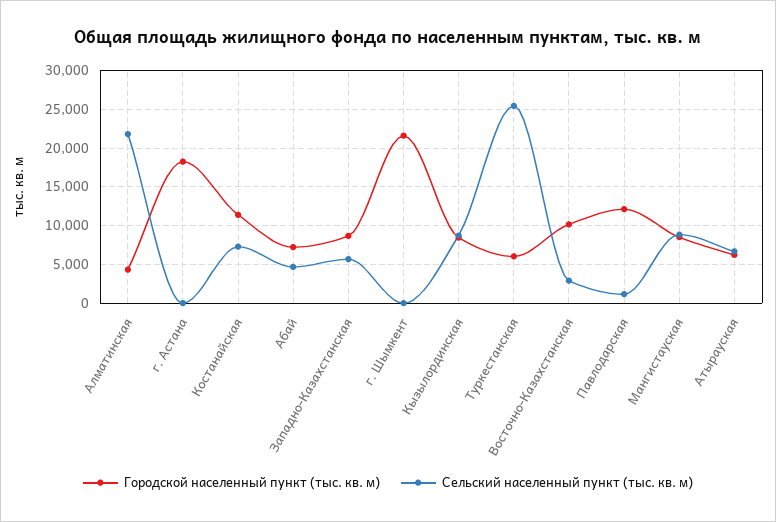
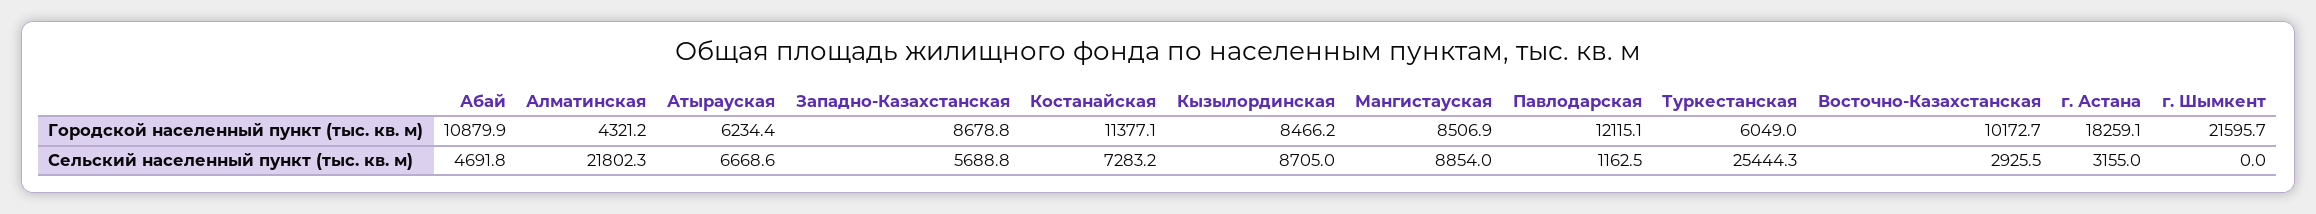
Сельский населенный пункт (тыс. кв. м), г. Астана: 0 -> 3155
Городской населенный пункт (тыс. кв. м), Абай: 7000 -> 10879.9

